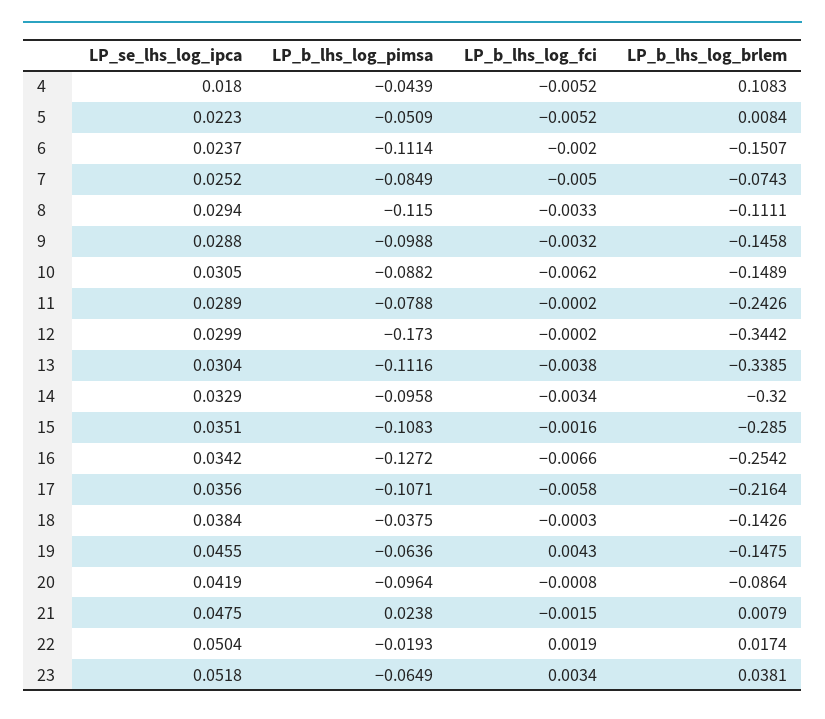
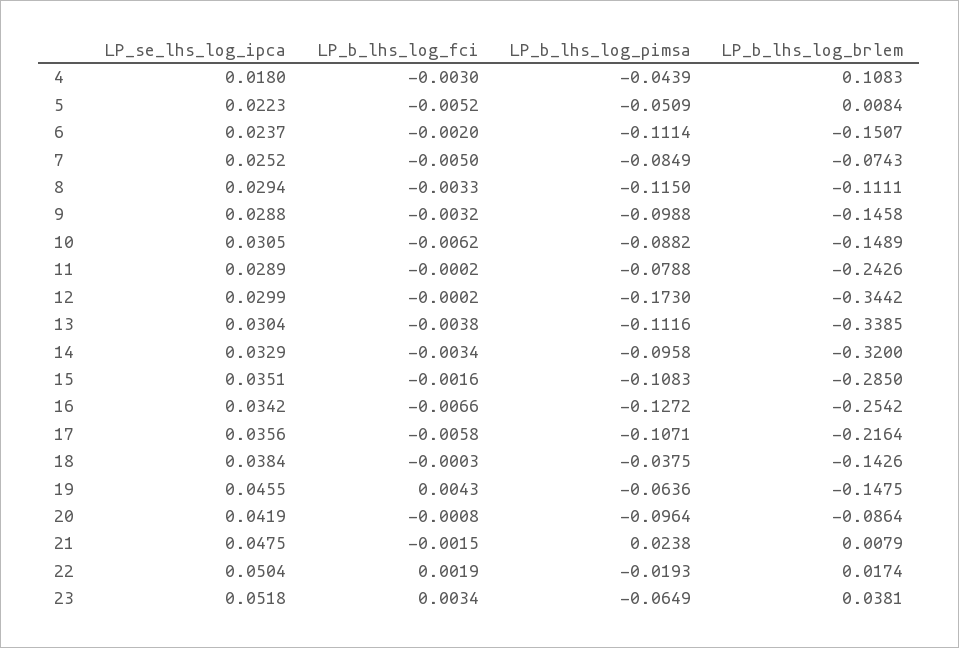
LP_b_lhs_log_fci, 4: -0.0052 -> -0.003

